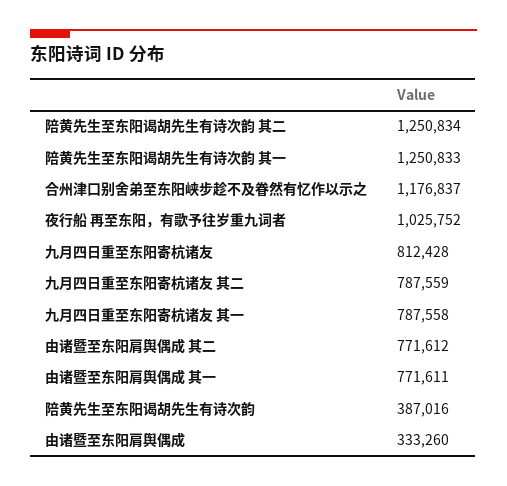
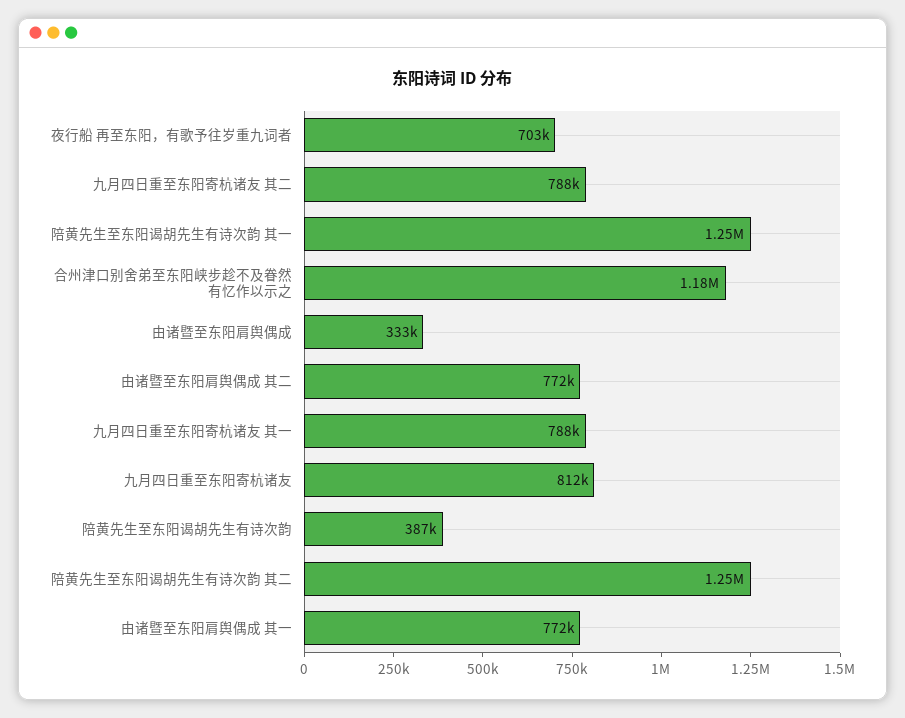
夜行船 再至东阳，有歌予往岁重九词者: 1025752 -> 703000

